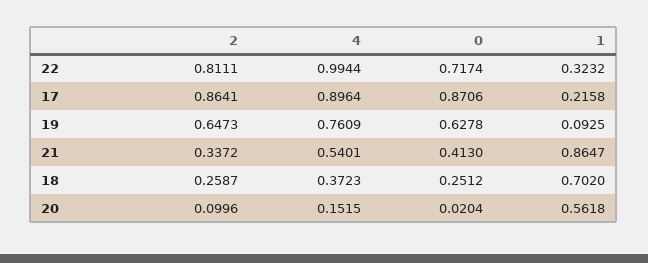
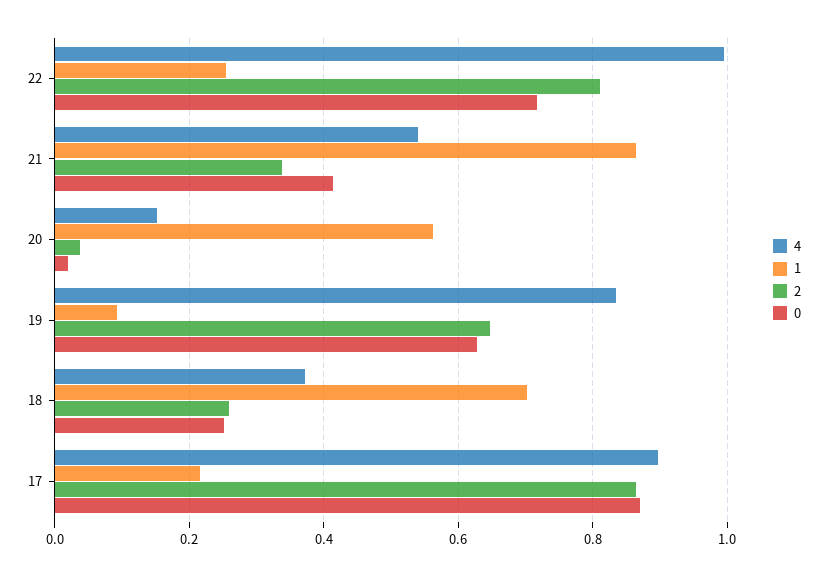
1, 22: 0.3232 -> 0.26
4, 19: 0.7609 -> 0.84
2, 20: 0.0996 -> 0.04

